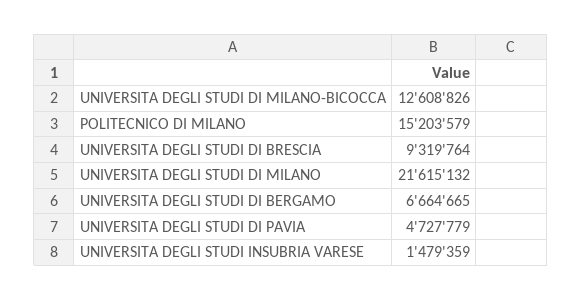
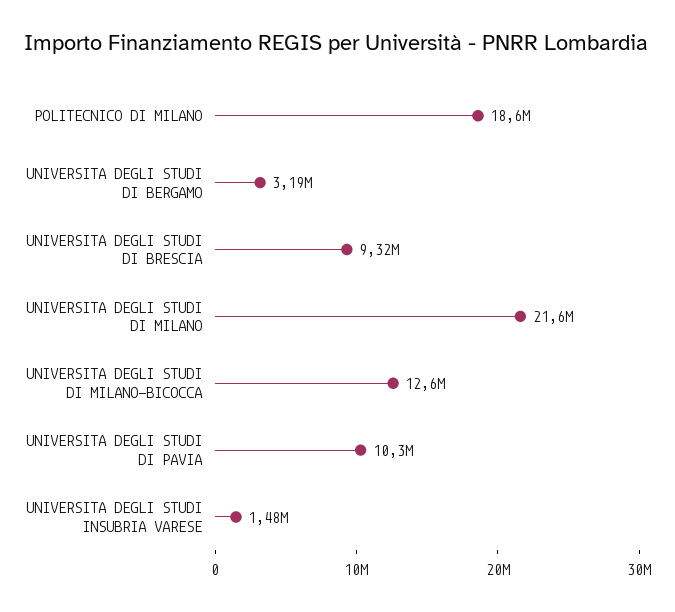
POLITECNICO DI MILANO: 15203579 -> 18600000
UNIVERSITA DEGLI STUDI DI BERGAMO: 6664665 -> 3190000
UNIVERSITA DEGLI STUDI DI PAVIA: 4727779 -> 10300000

